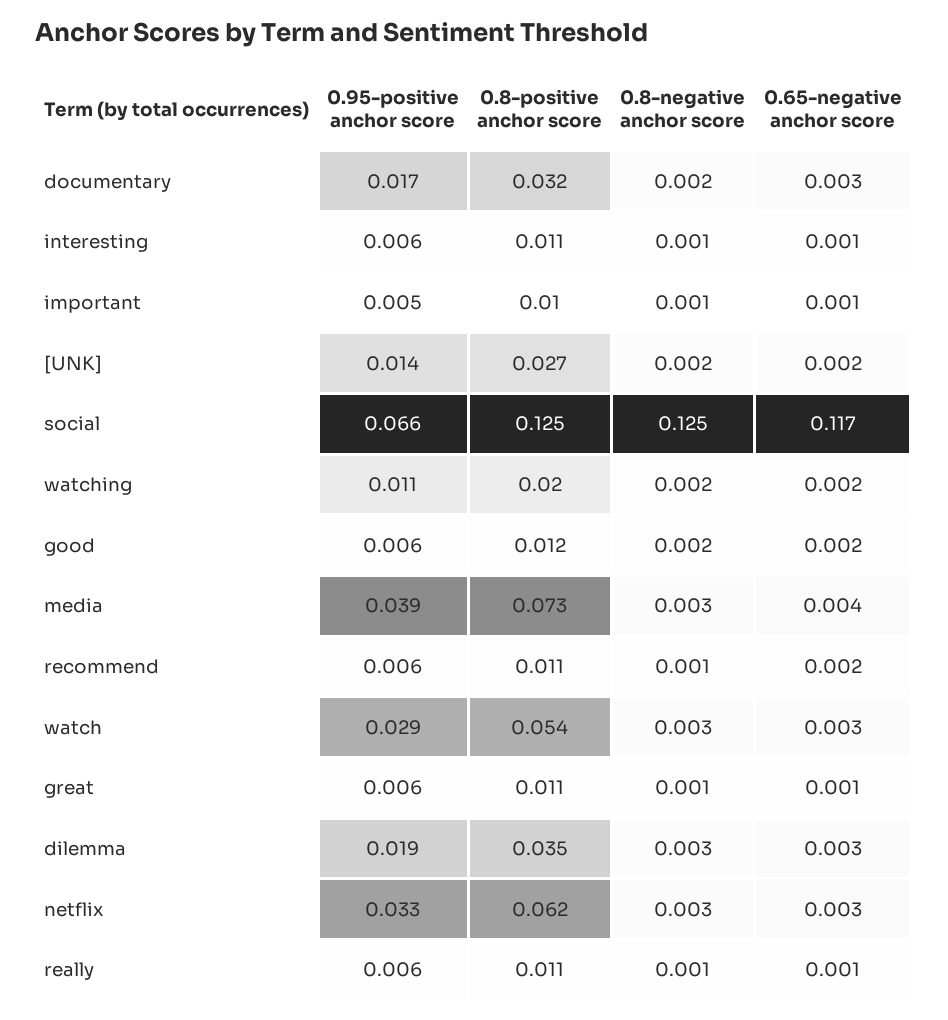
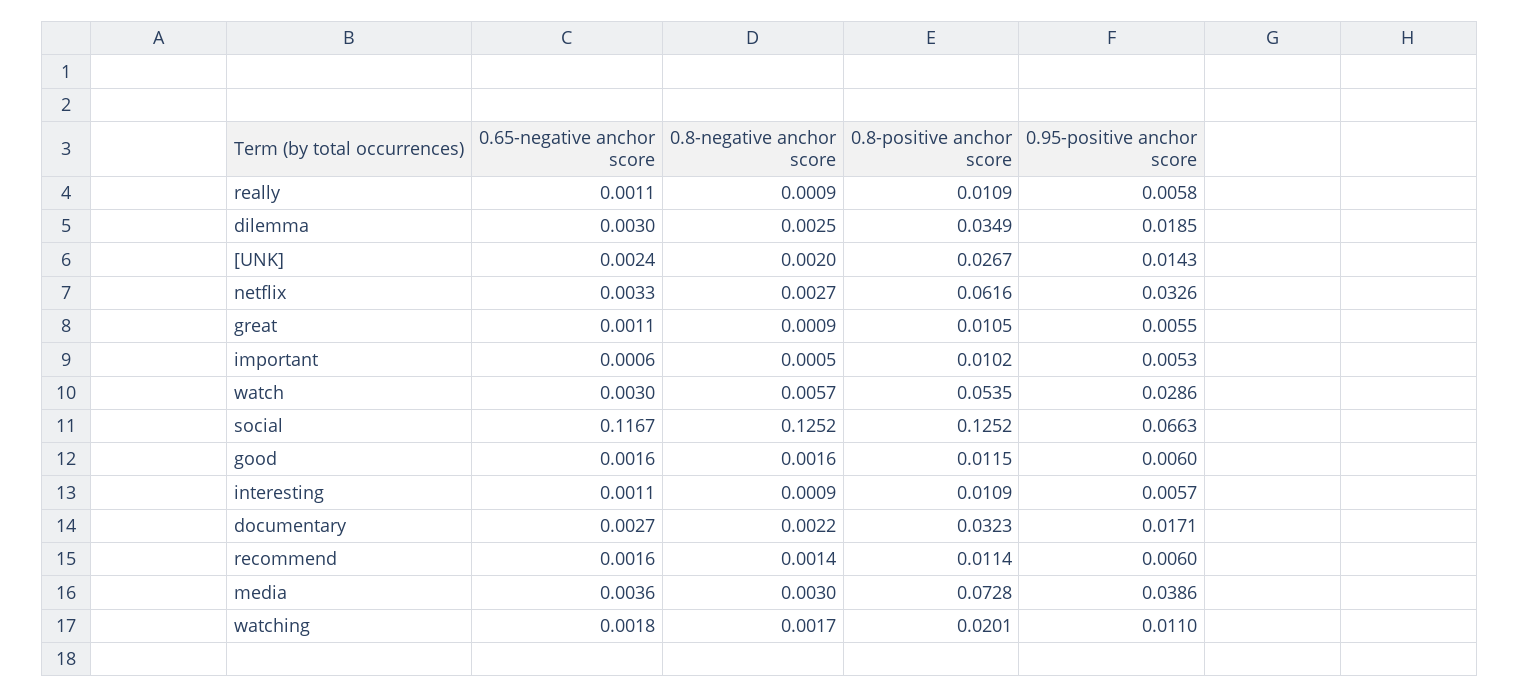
0.8-negative anchor score, watch: 0.003 -> 0.0057

